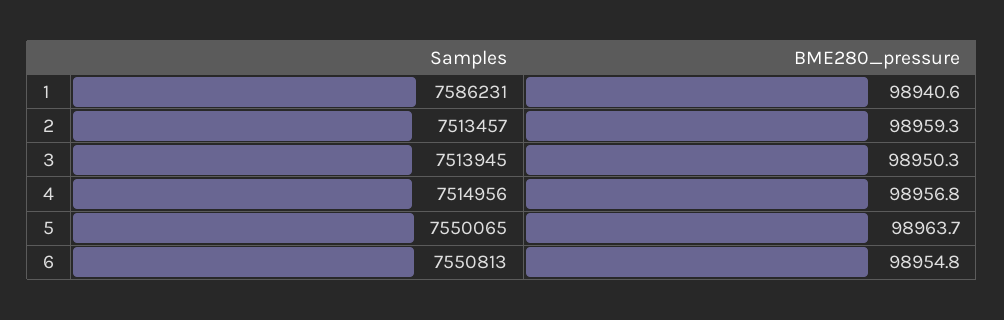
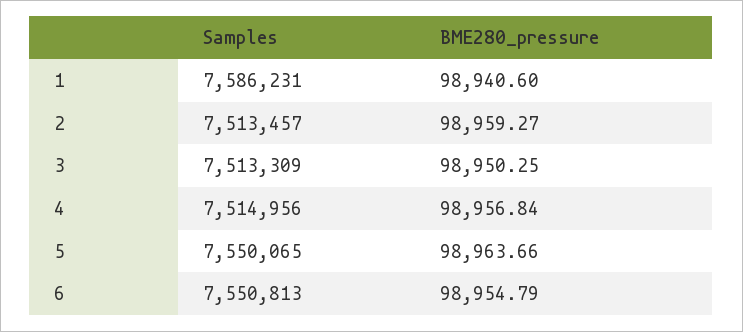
Samples, 3: 7513945 -> 7513309

